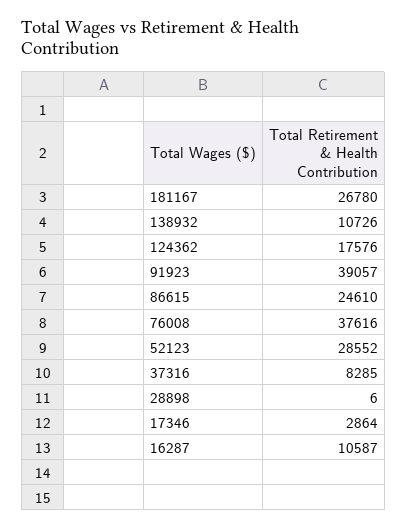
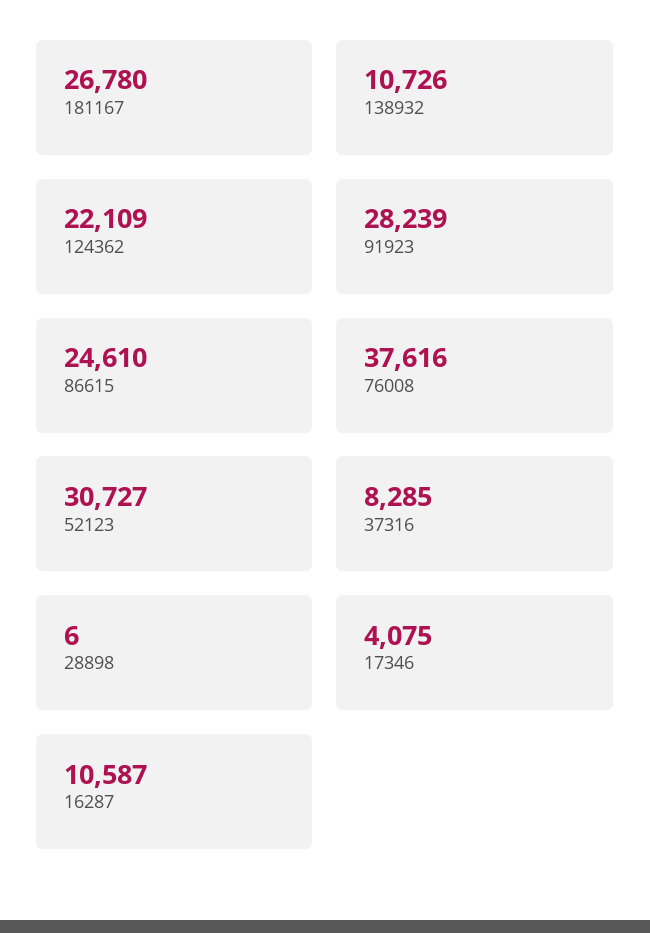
124362: 17576 -> 22109
91923: 39057 -> 28239
52123: 28552 -> 30727
17346: 2864 -> 4075

